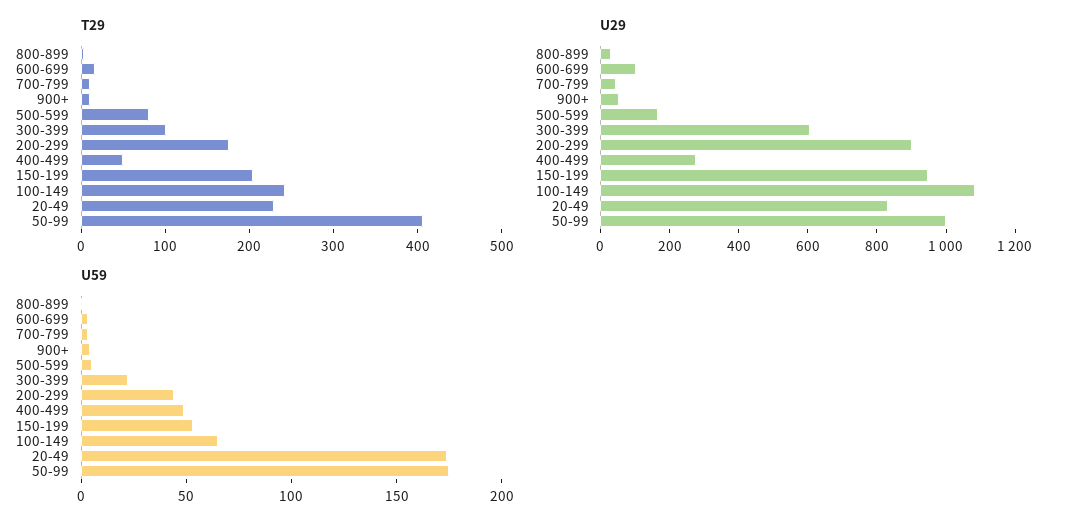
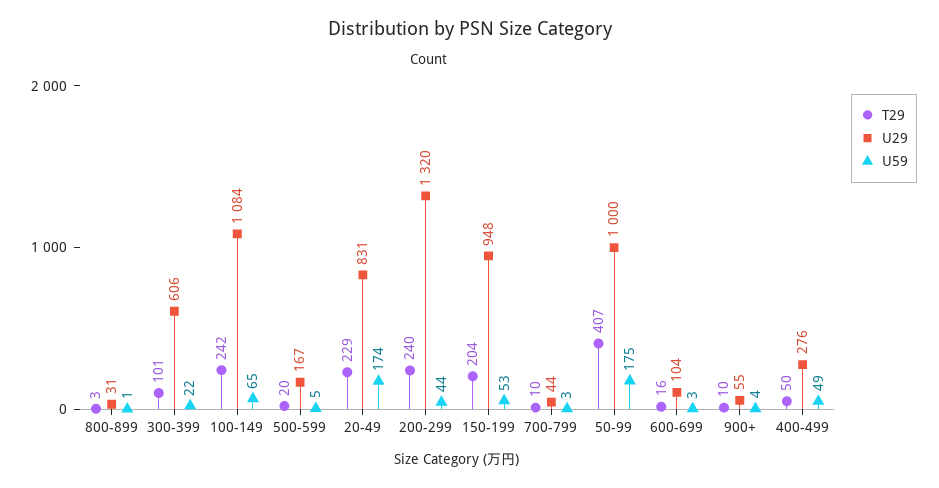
T29, 500-599: 80 -> 20
T29, 200-299: 180 -> 240
U29, 200-299: 900 -> 1320

